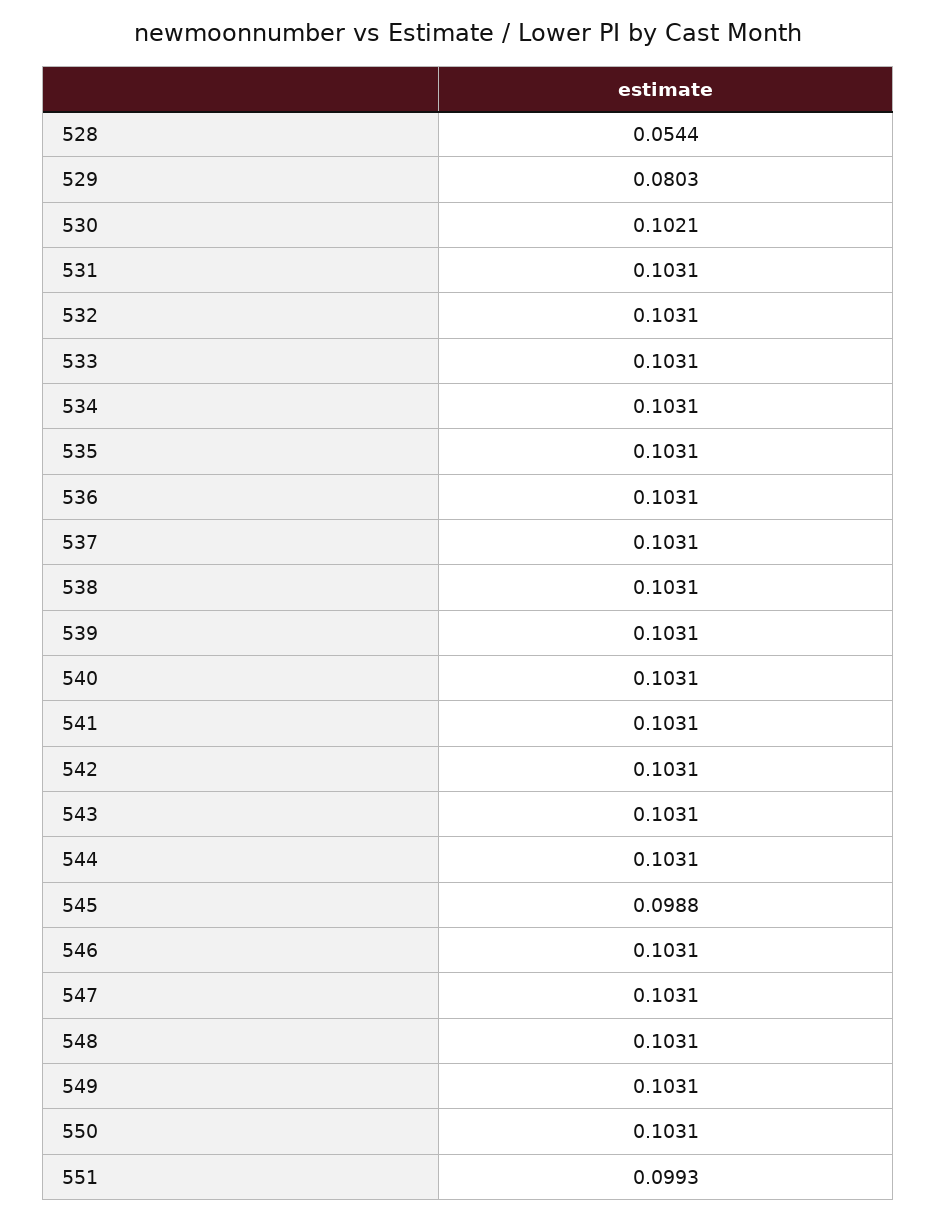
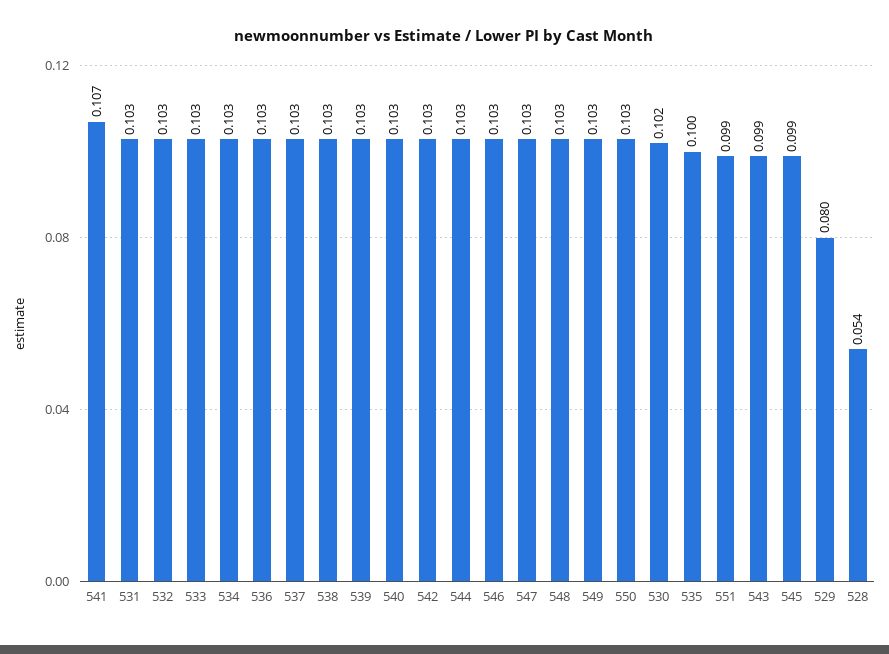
535: 0.1031 -> 0.1
541: 0.1031 -> 0.107
543: 0.1031 -> 0.099

